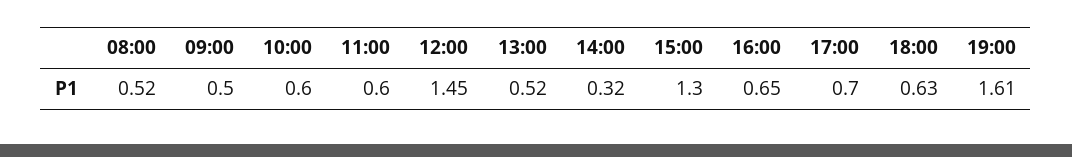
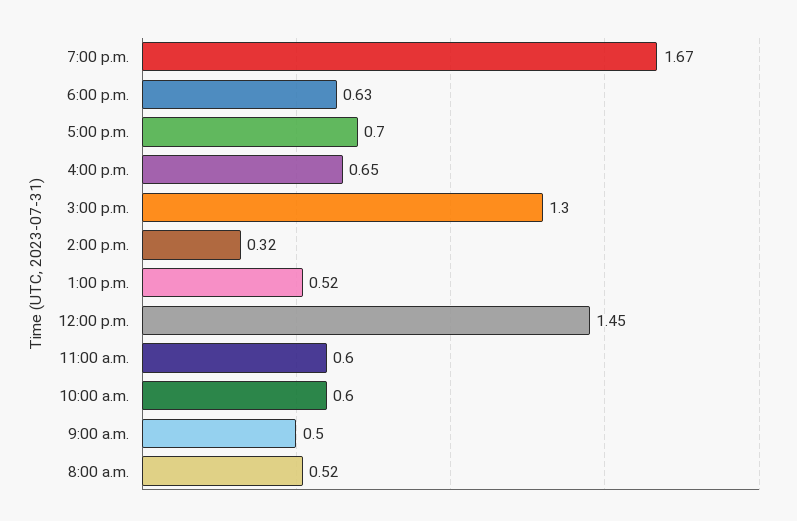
19:00: 1.61 -> 1.67

